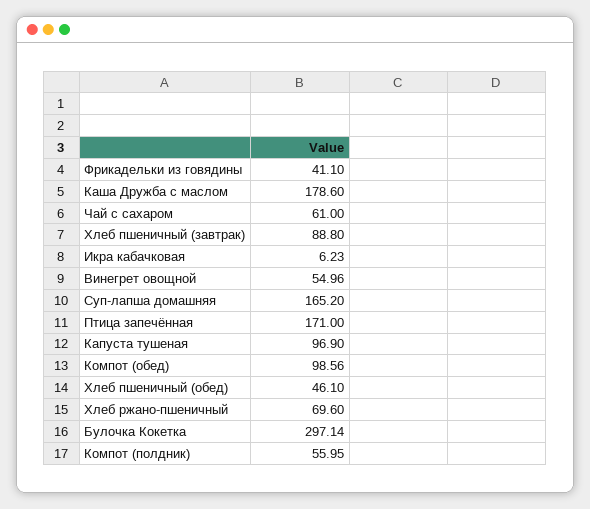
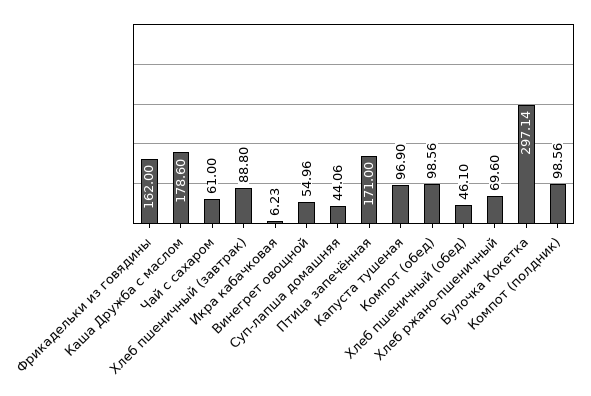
Фрикадельки из говядины: 41.1 -> 162
Суп-лапша домашняя: 165.2 -> 44.06
Компот (полдник): 55.95 -> 98.56

